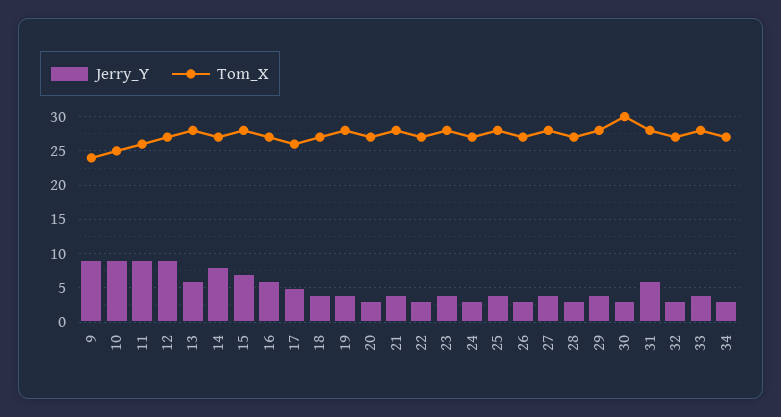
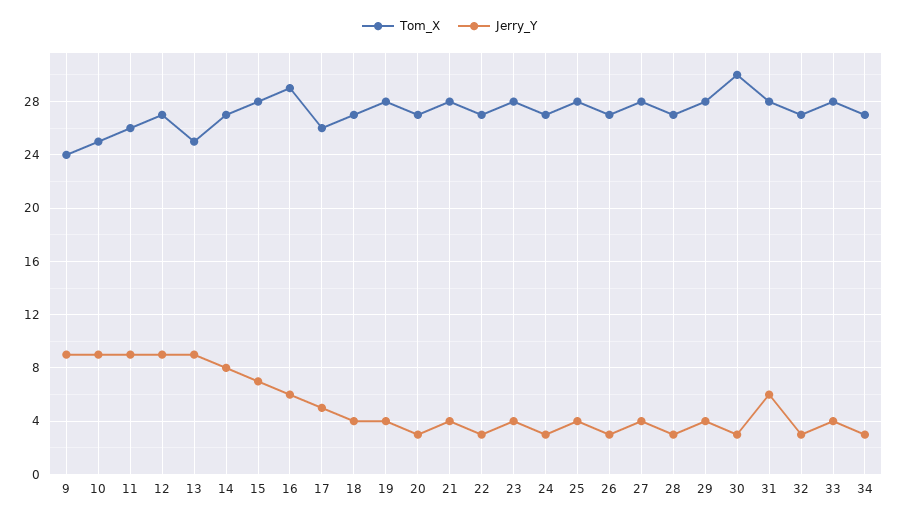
Jerry_Y, 13: 6 -> 9
Tom_X, 13: 28 -> 25
Tom_X, 16: 27 -> 29

